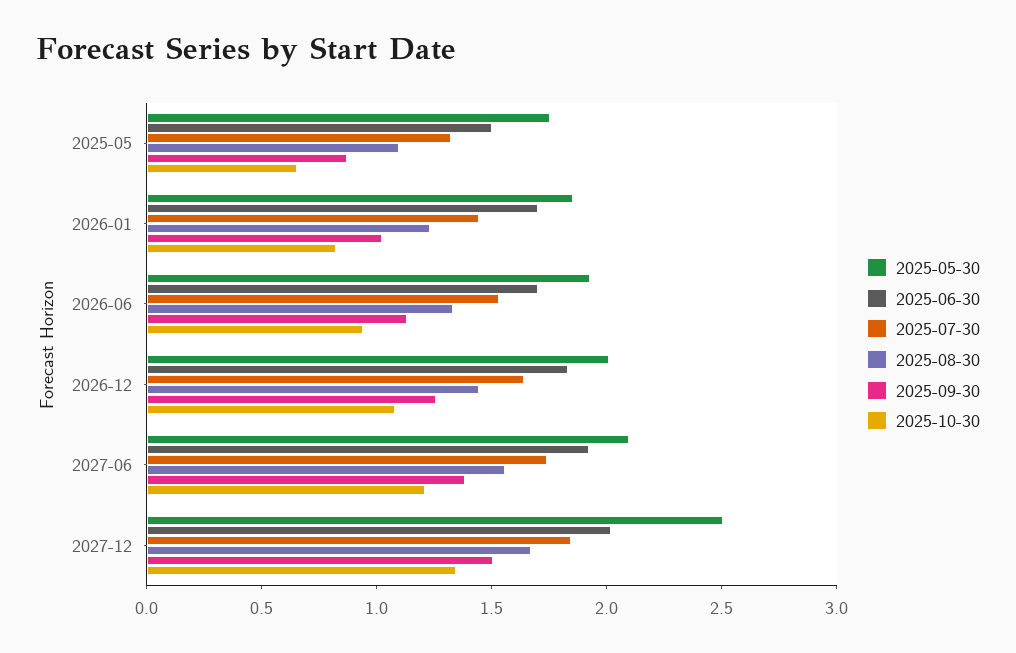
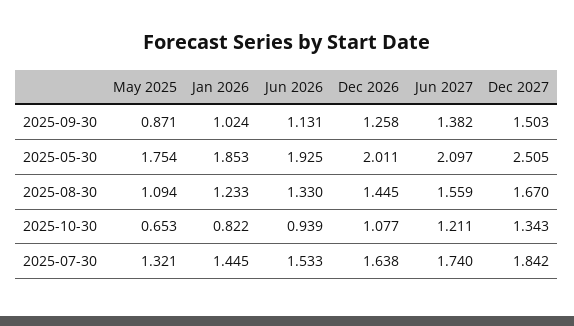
2025-06-30, 2025-05: 1.5 -> none
2025-06-30, 2026-01: 1.7 -> none
2025-06-30, 2026-06: 1.7 -> none
2025-06-30, 2026-12: 1.8 -> none
2025-06-30, 2027-06: 1.9 -> none
2025-06-30, 2027-12: 2 -> none

